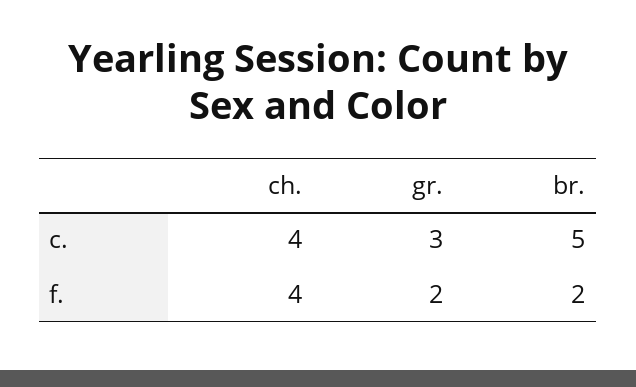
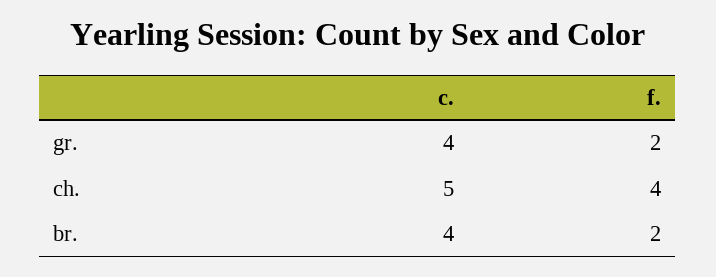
ch., c.: 4 -> 5
gr., c.: 3 -> 4
br., c.: 5 -> 4

